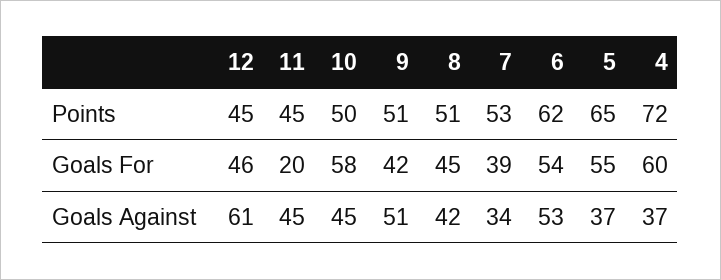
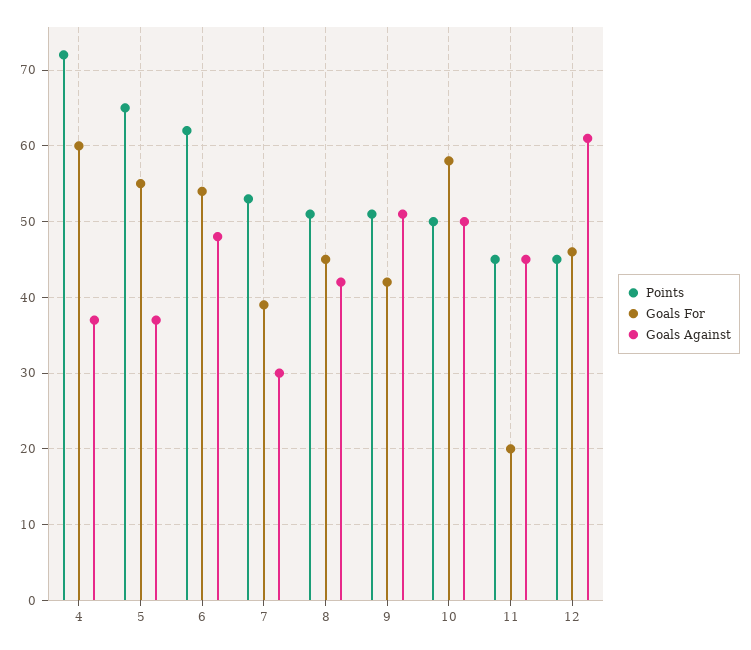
Goals Against, 10: 45 -> 50
Goals Against, 7: 34 -> 30
Goals Against, 6: 53 -> 48

